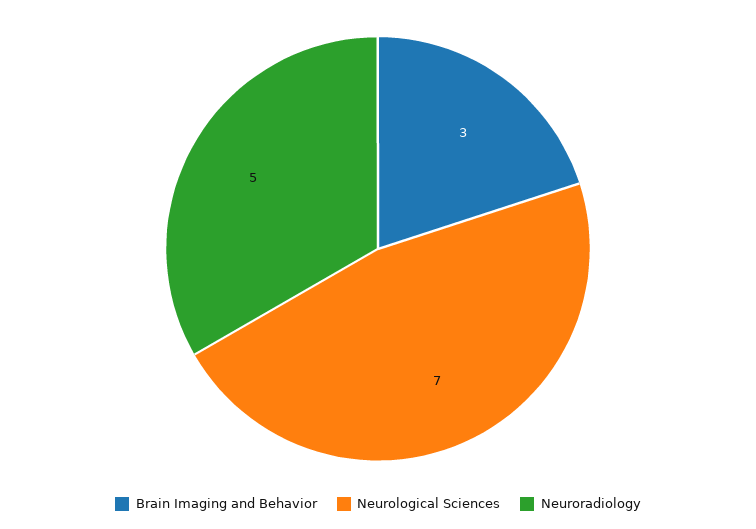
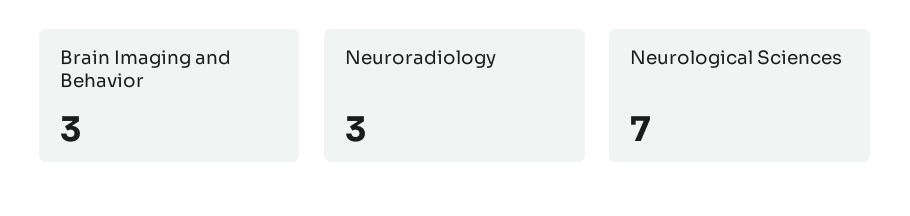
Neuroradiology: 5 -> 3

